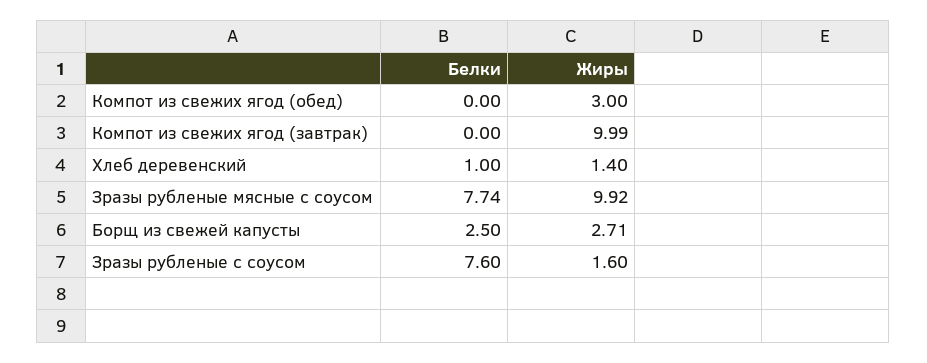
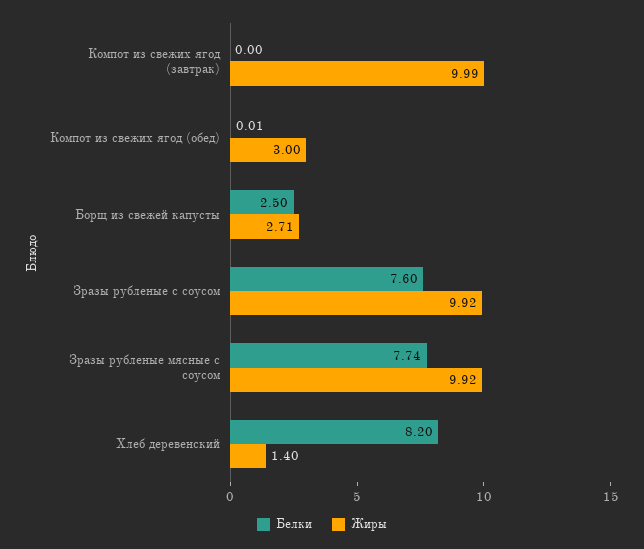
Белки, Компот из свежих ягод (обед): 0 -> 0.01
Белки, Хлеб деревенский: 1 -> 8.2
Жиры, Зразы рубленые с соусом: 1.6 -> 9.92

